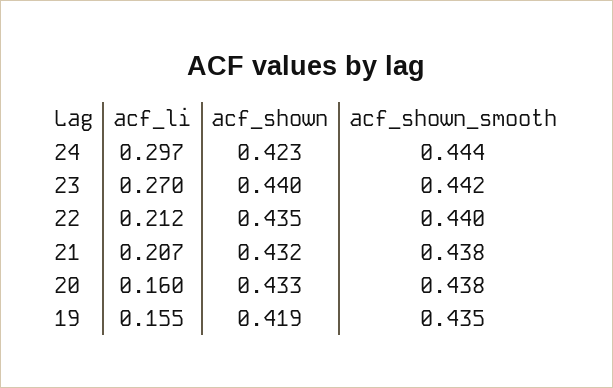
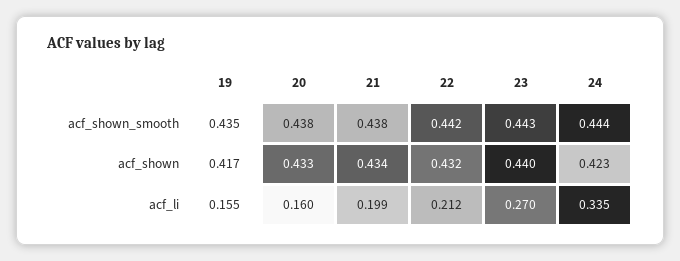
acf_li, 24: 0.297 -> 0.335
acf_shown_smooth, 23: 0.442 -> 0.443
acf_shown, 22: 0.435 -> 0.432
acf_shown_smooth, 22: 0.44 -> 0.442
acf_li, 21: 0.207 -> 0.199
acf_shown, 21: 0.432 -> 0.434
acf_shown, 19: 0.419 -> 0.417

